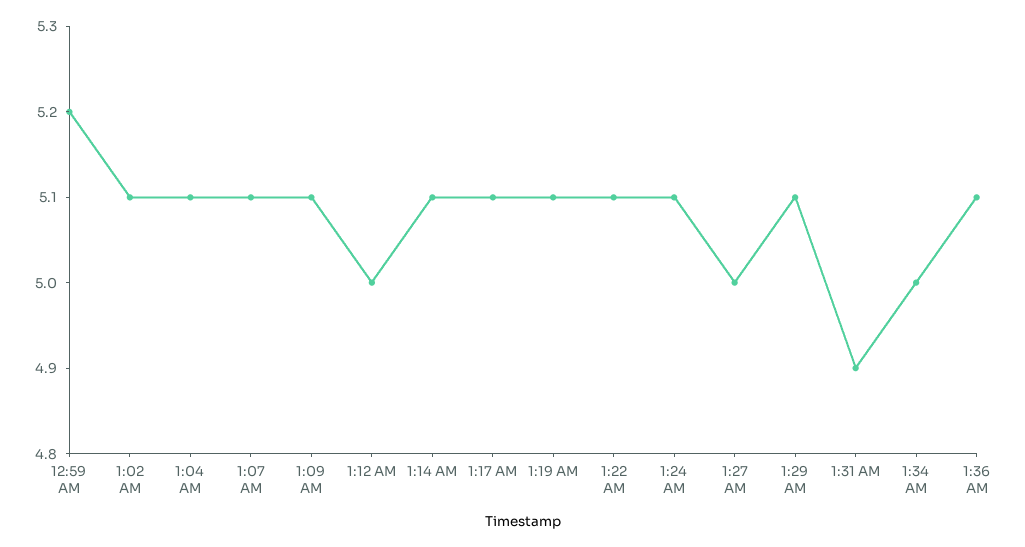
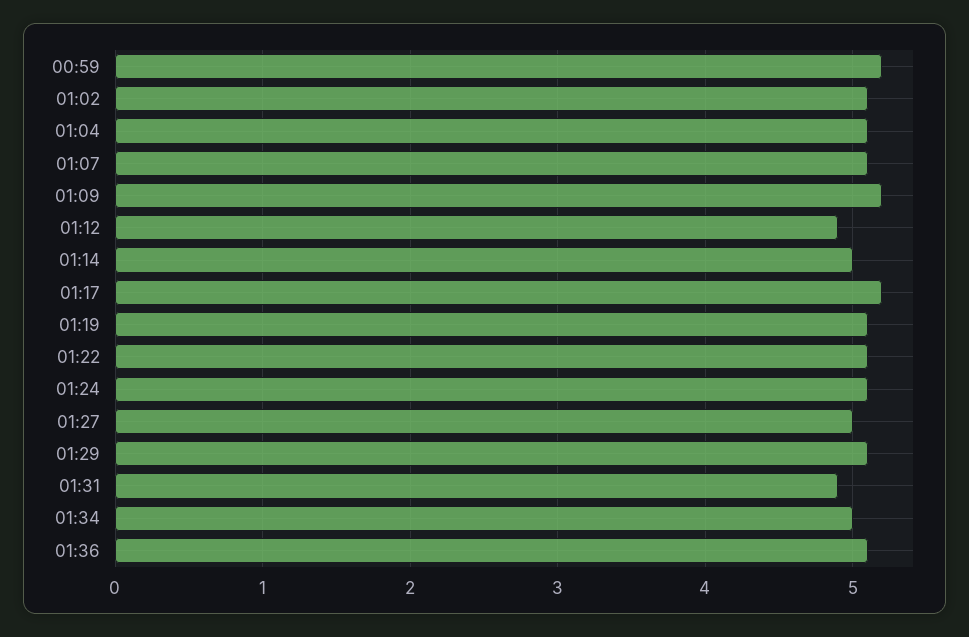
1:09 AM: 5.1 -> 5.2
1:12 AM: 5 -> 4.9
1:14 AM: 5.1 -> 5
1:17 AM: 5.1 -> 5.2

